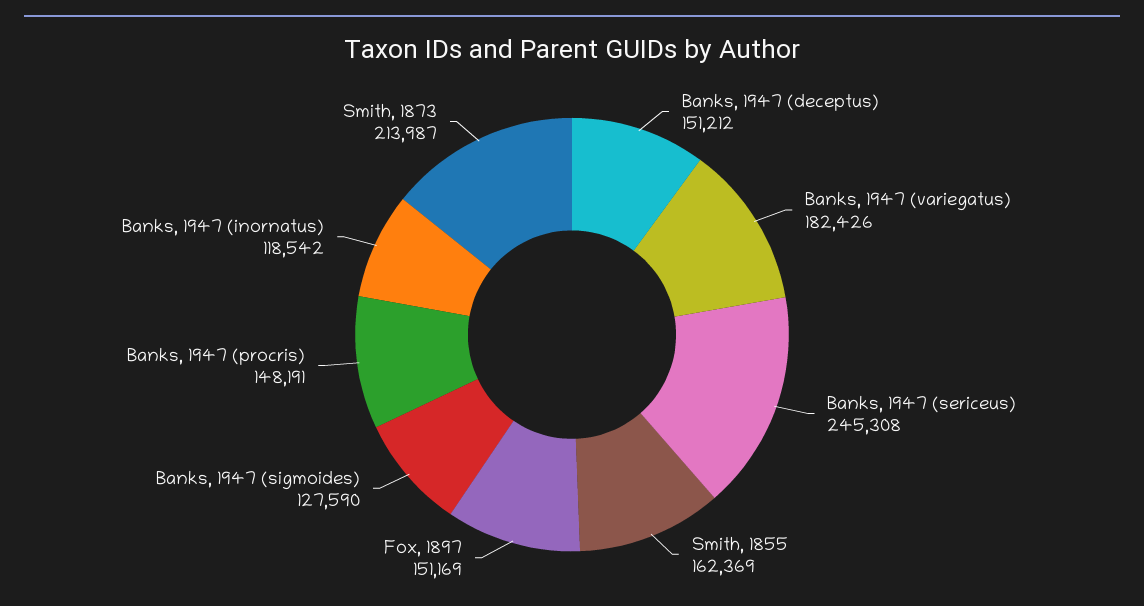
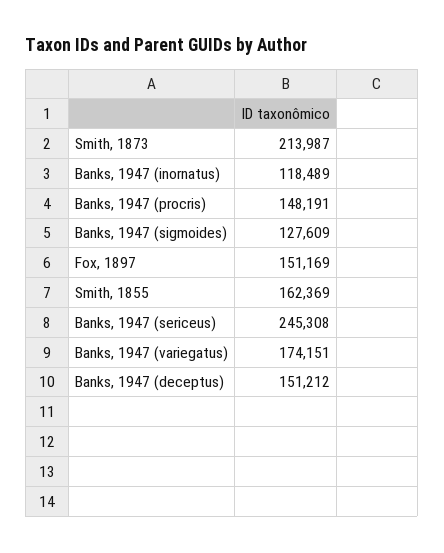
Banks, 1947 (variegatus): 182426 -> 174151
Banks, 1947 (sigmoides): 127590 -> 127609
Banks, 1947 (inornatus): 118542 -> 118489

